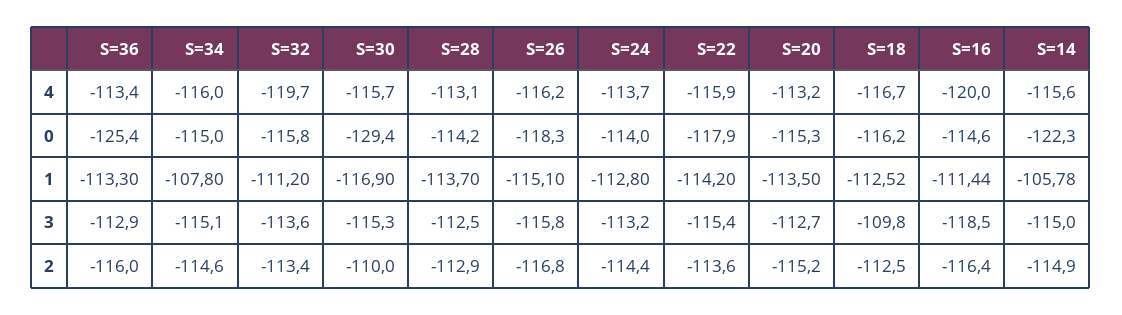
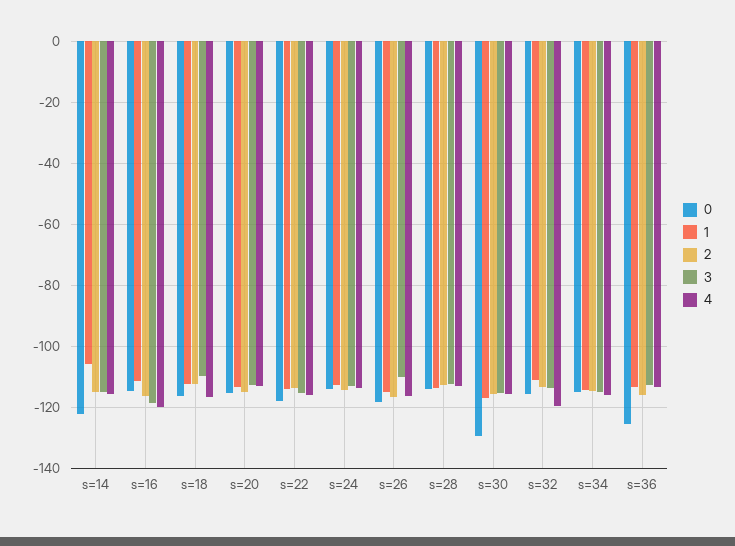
1, S=34: -107.8 -> -114
3, S=26: -115.8 -> -110
2, S=30: -110 -> -116

